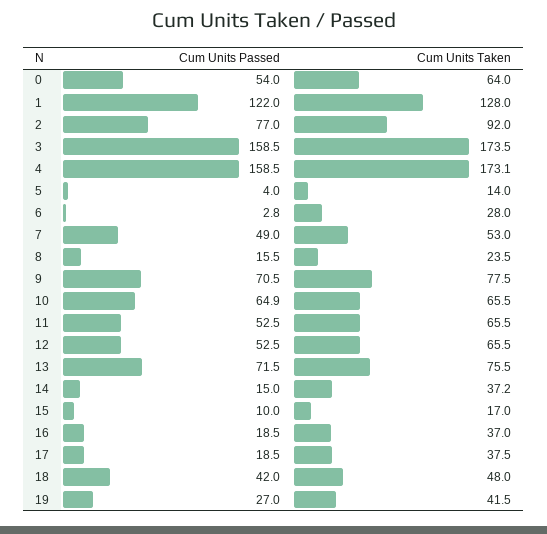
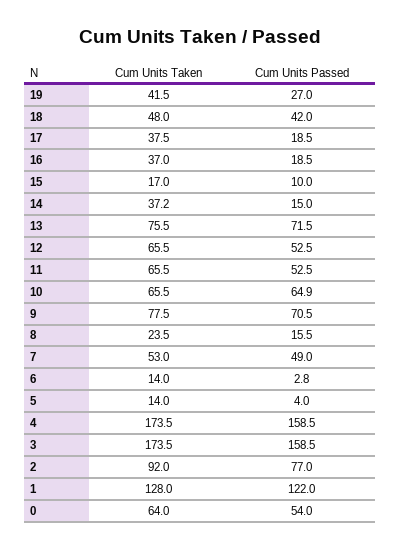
Cum Units Taken, 4: 173.1 -> 173.5
Cum Units Taken, 6: 28 -> 14

